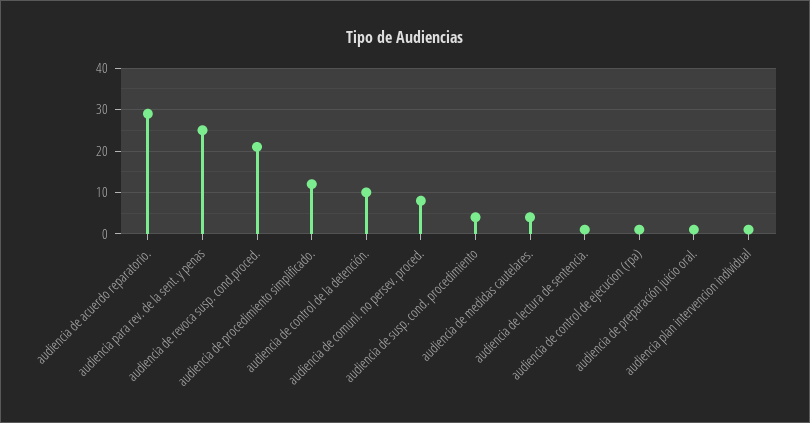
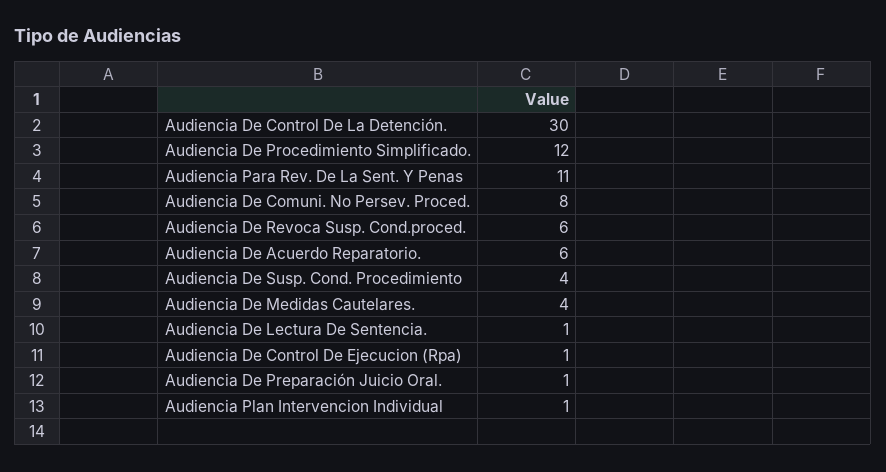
audiencia de acuerdo reparatorio.: 30 -> 6
audiencia para rev. de la sent. y penas: 25 -> 11
audiencia de revoca susp. cond.proced.: 20 -> 6
audiencia de control de la detención.: 10 -> 30

